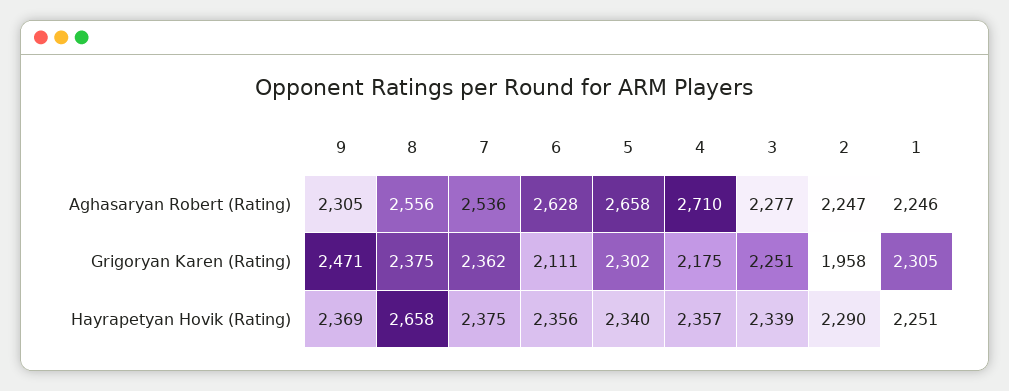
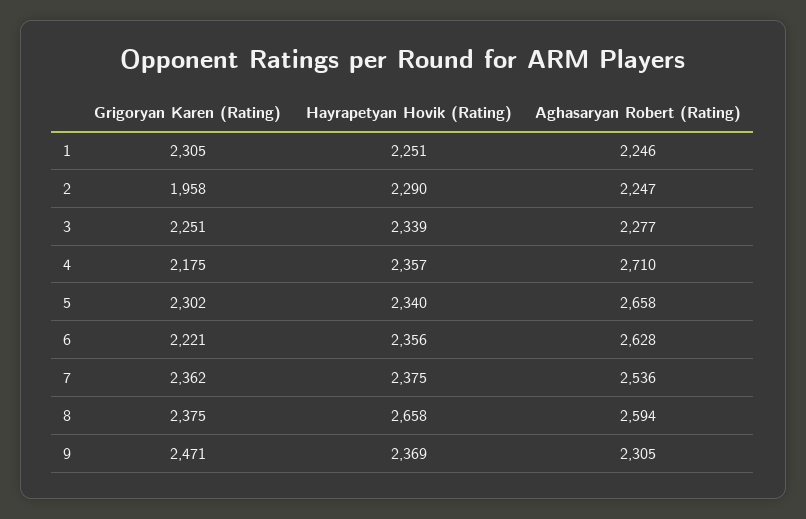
8, Aghasaryan Robert (Rating): 2556 -> 2594
6, Grigoryan Karen (Rating): 2111 -> 2221

